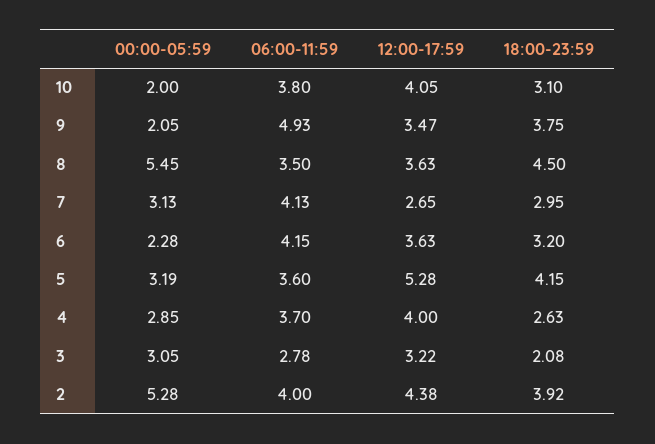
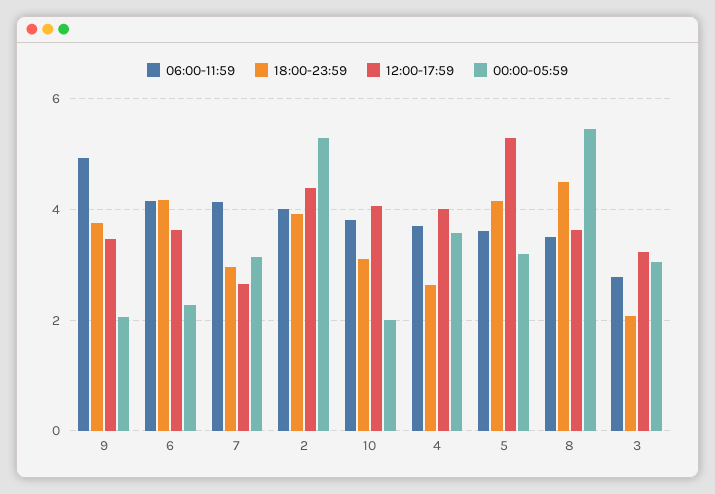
18:00-23:59, 6: 3.2 -> 4.2
00:00-05:59, 4: 2.85 -> 3.6

